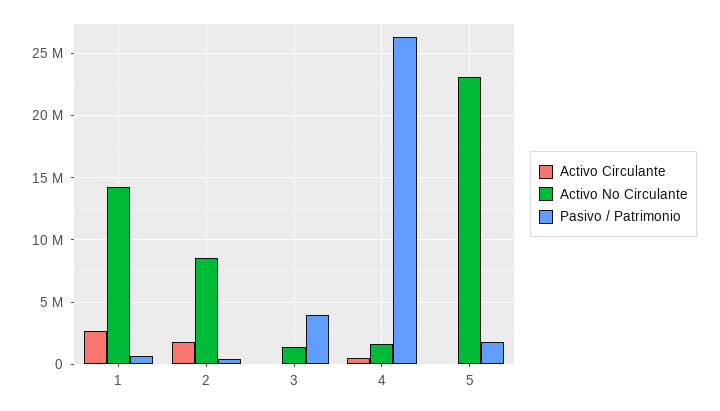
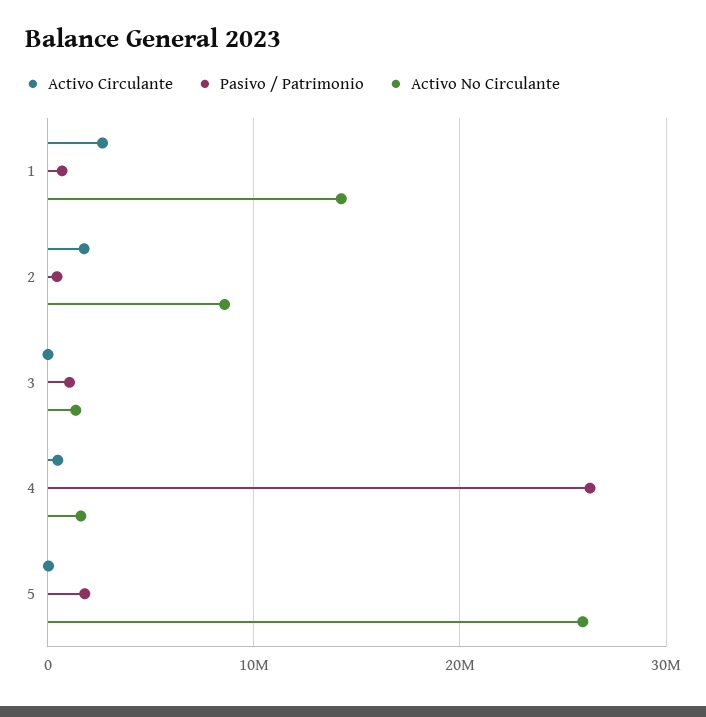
Pasivo / Patrimonio, 3: 4000000 -> 1000000
Activo No Circulante, 5: 23000000 -> 26000000

